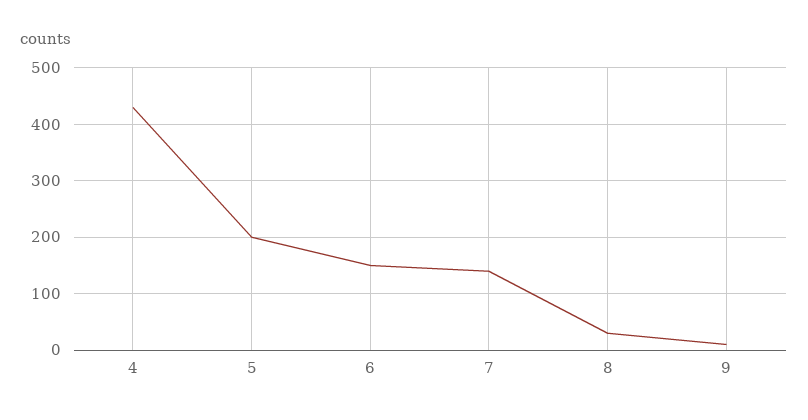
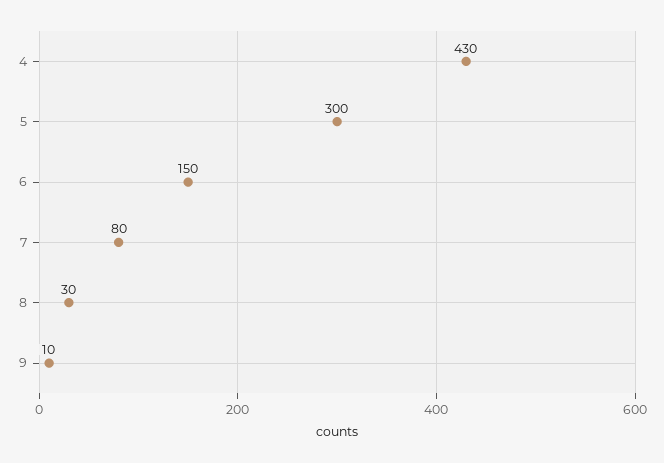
5: 200 -> 300
7: 140 -> 80

